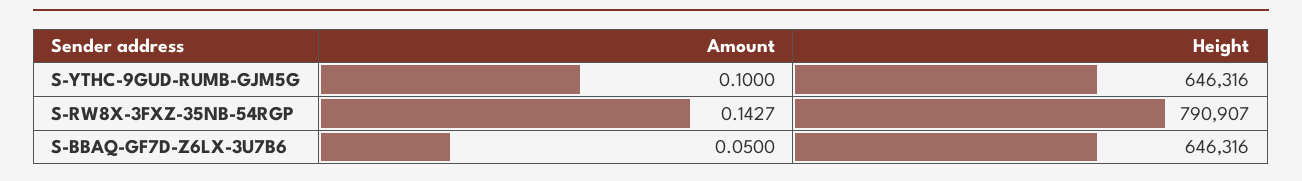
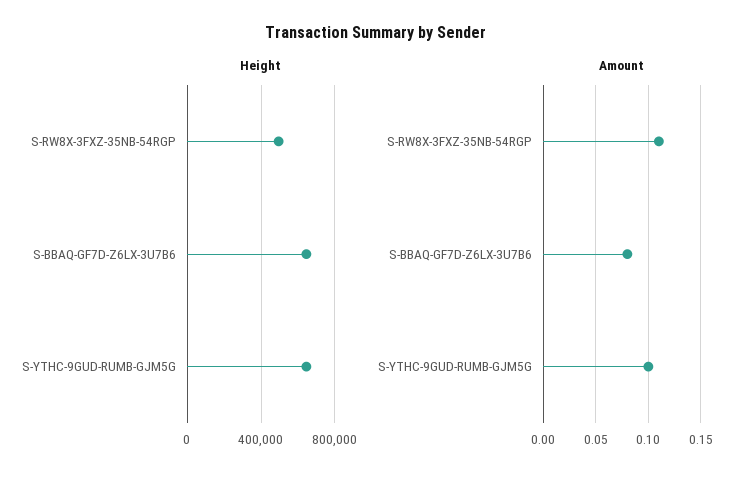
Amount, S-RW8X-3FXZ-35NB-54RGP: 0.1427 -> 0.11
Height, S-RW8X-3FXZ-35NB-54RGP: 790907 -> 500000
Amount, S-BBAQ-GF7D-Z6LX-3U7B6: 0.05 -> 0.08

